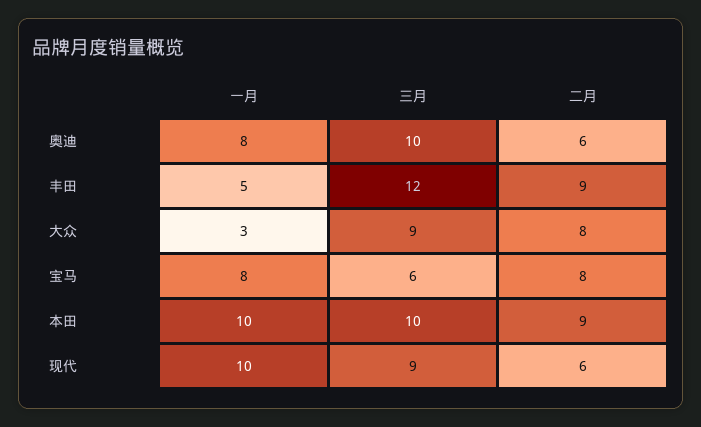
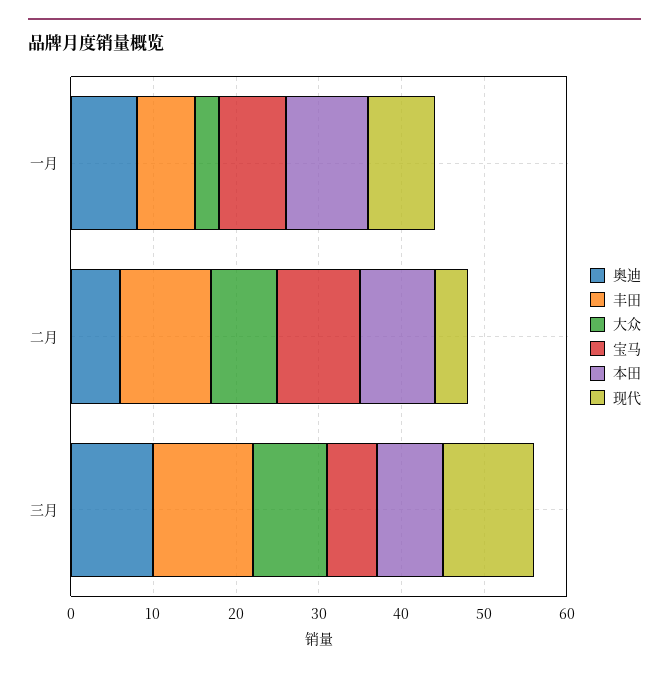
丰田, 一月: 5 -> 7
丰田, 二月: 9 -> 11
宝马, 二月: 8 -> 10
本田, 三月: 10 -> 8
现代, 一月: 10 -> 8
现代, 三月: 9 -> 11
现代, 二月: 6 -> 4

